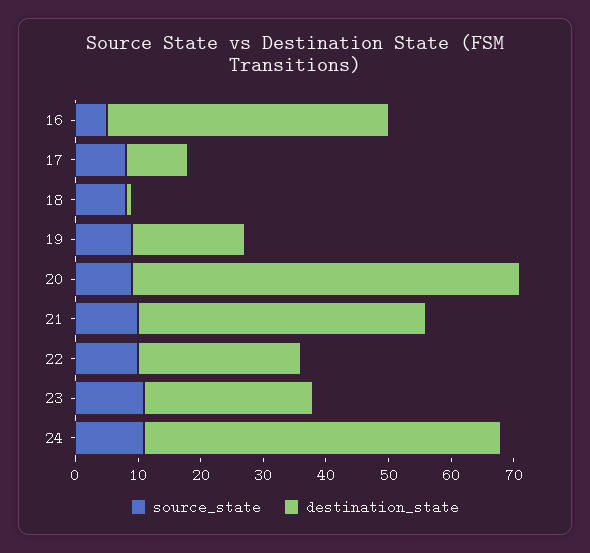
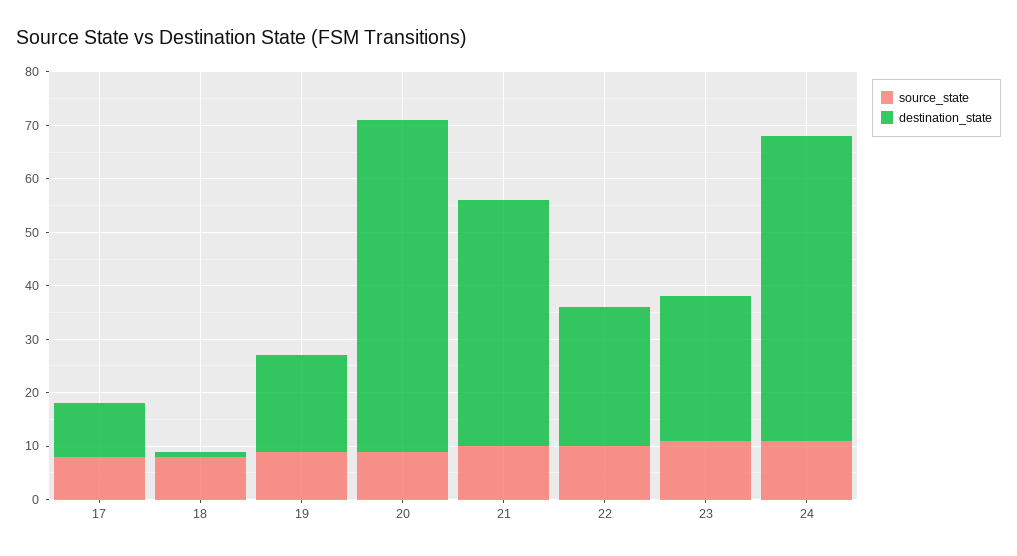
source_state, 16: 5 -> none
destination_state, 16: 45 -> none

